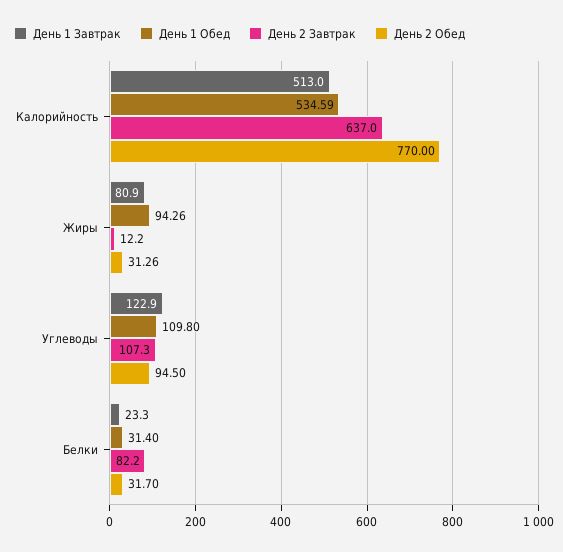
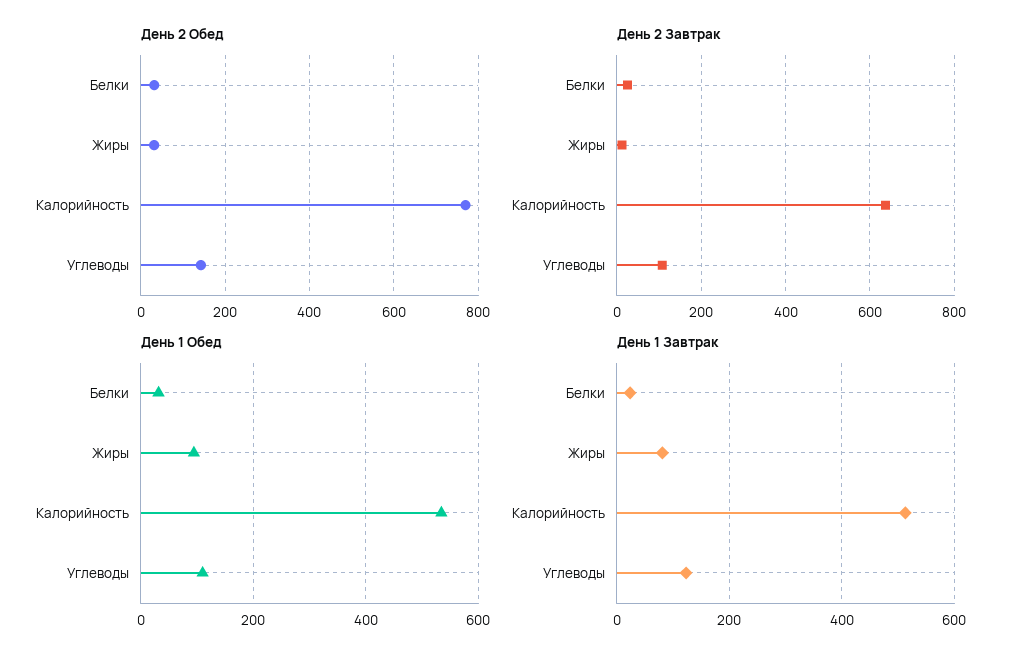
День 2 Обед, Углеводы: 94.5 -> 140
День 2 Завтрак, Белки: 82.2 -> 20

